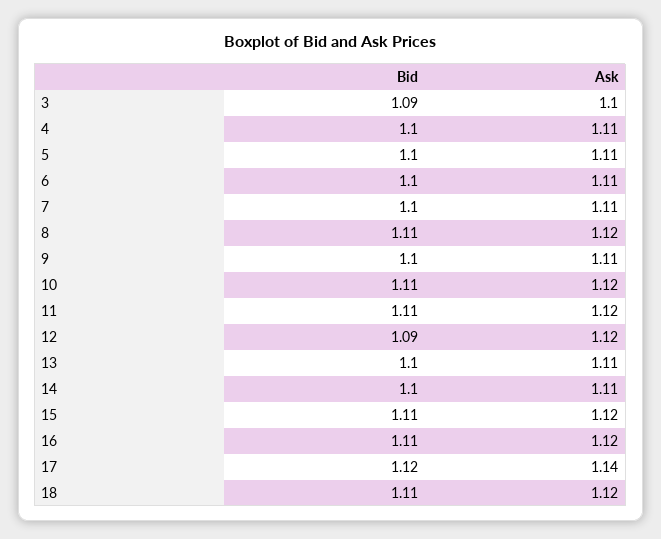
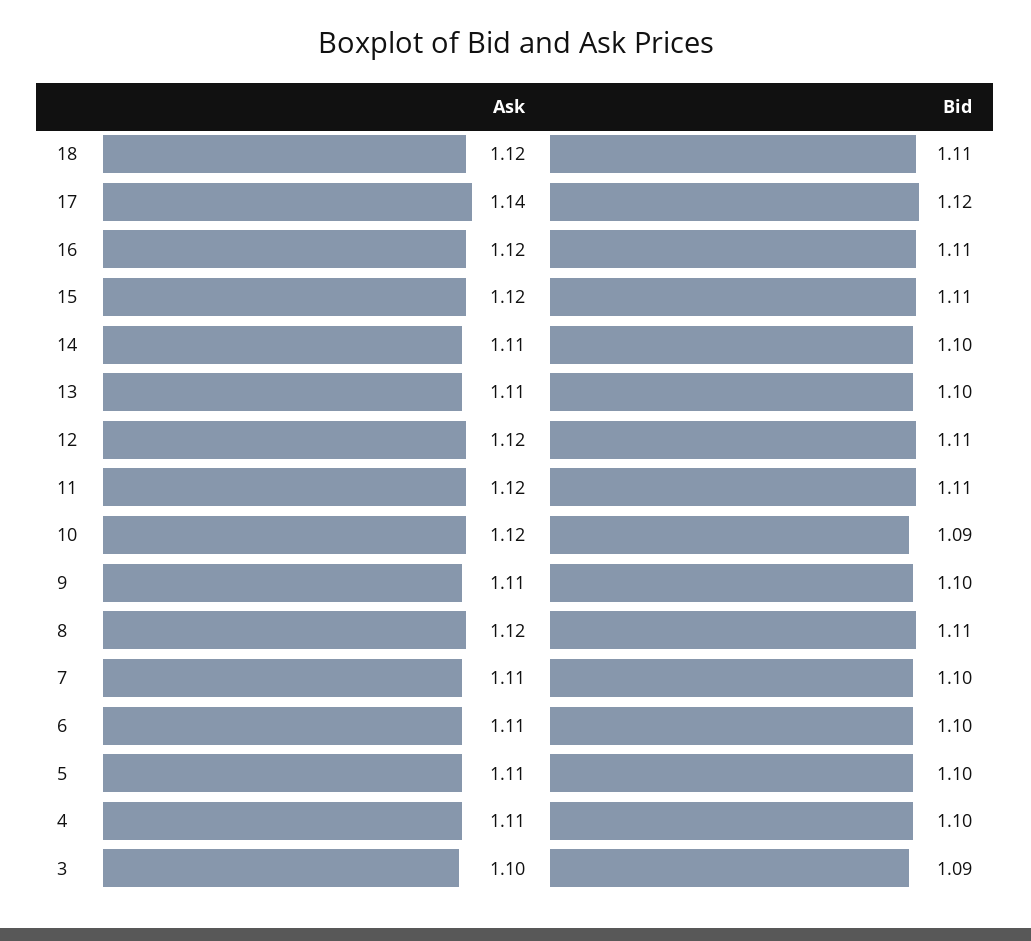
Bid, 10: 1.11 -> 1.09
Bid, 12: 1.09 -> 1.11

